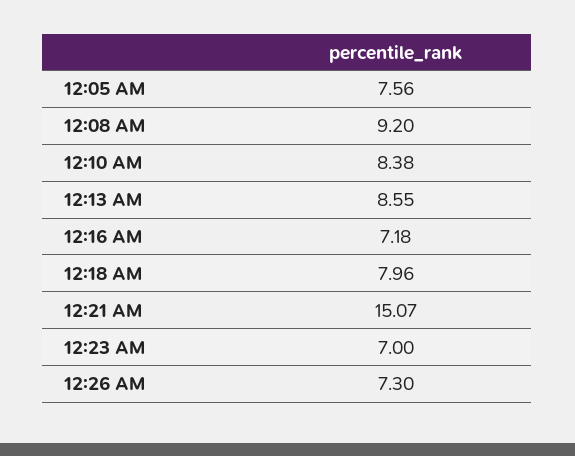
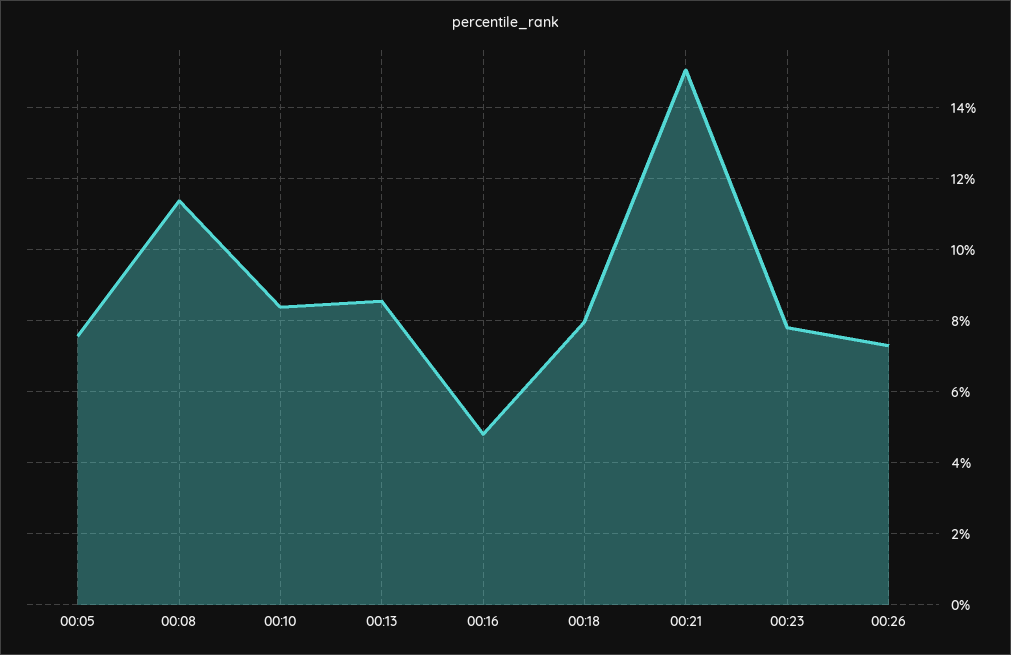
12:08 AM: 9.2 -> 11.4
12:16 AM: 7.18 -> 4.8
12:23 AM: 7 -> 7.8

